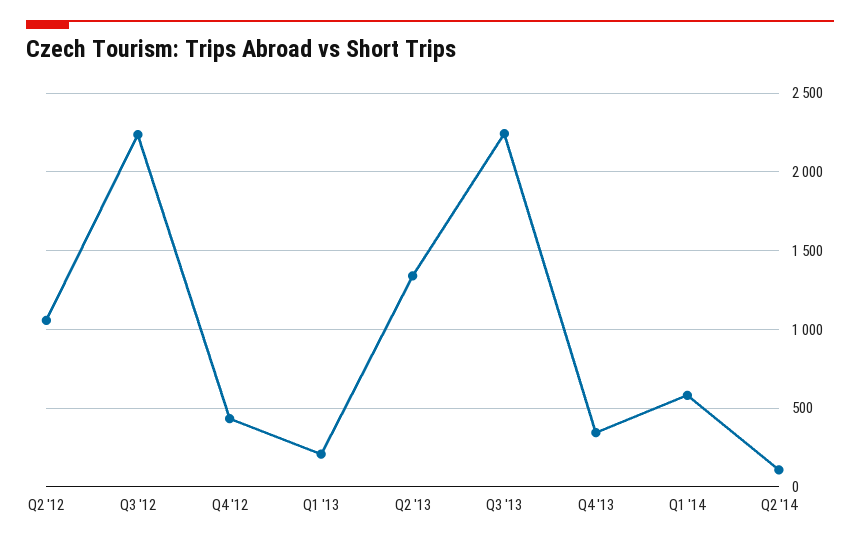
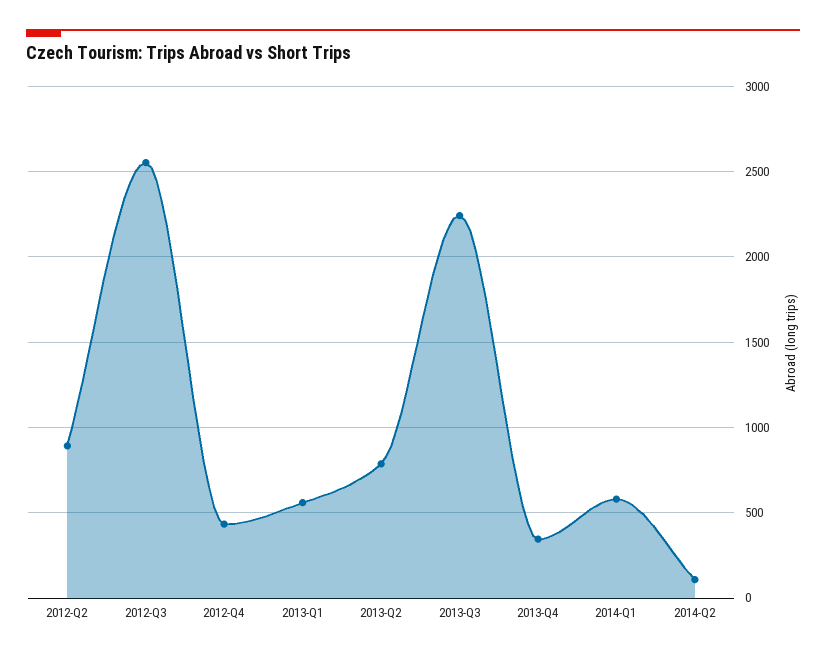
Q2 '12: 1050 -> 900
Q3 '12: 2250 -> 2550
Q1 '13: 200 -> 550
Q2 '13: 1350 -> 800

